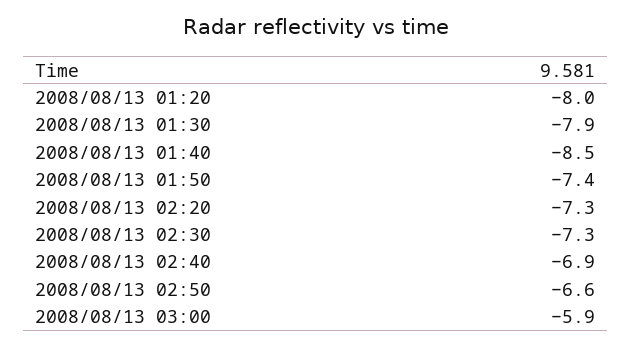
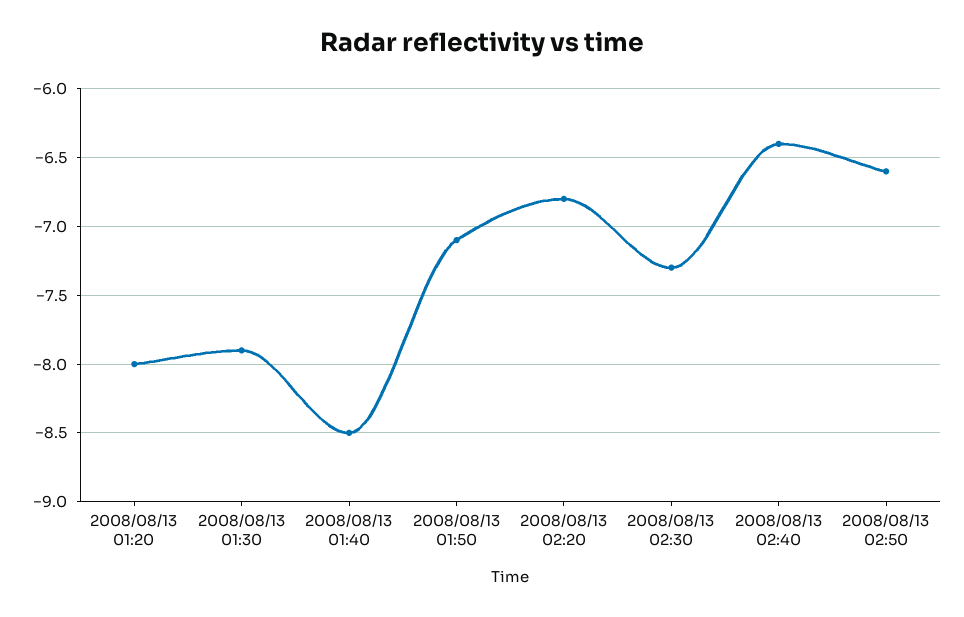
2008/08/13 01:50: -7.4 -> -7.1
2008/08/13 02:20: -7.3 -> -6.8
2008/08/13 02:40: -6.9 -> -6.4
2008/08/13 03:00: -5.9 -> none

